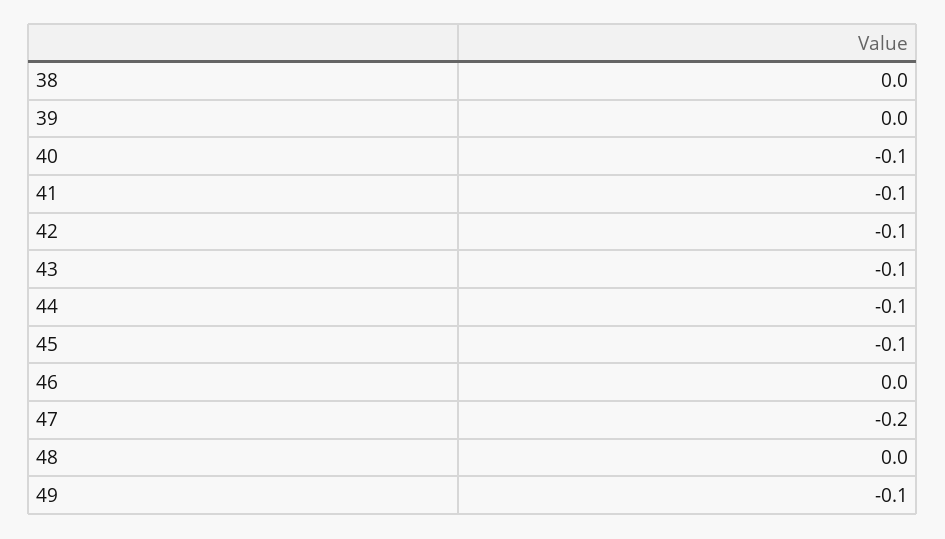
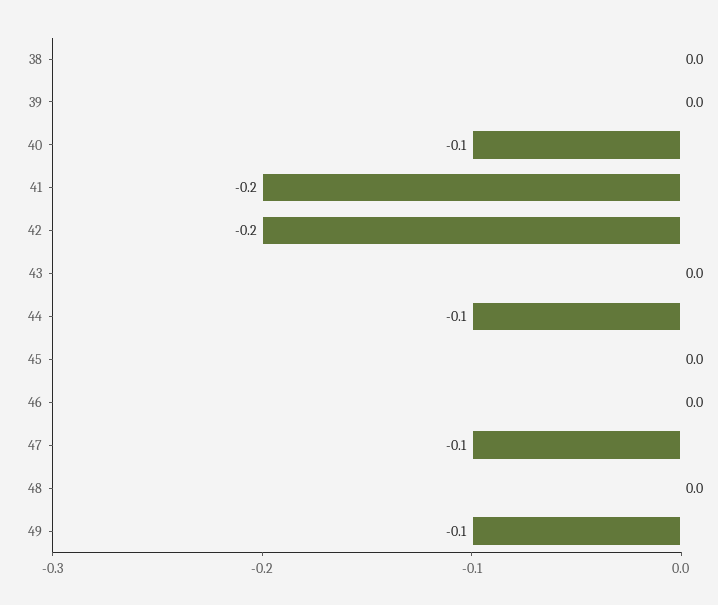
41: -0.1 -> -0.2
42: -0.1 -> -0.2
43: -0.1 -> 0
45: -0.1 -> 0
47: -0.2 -> -0.1

